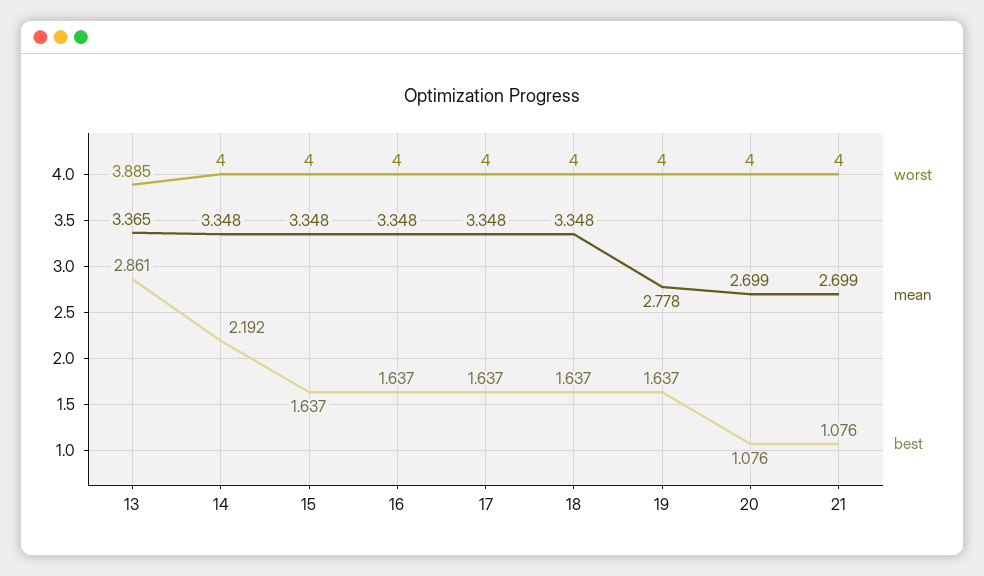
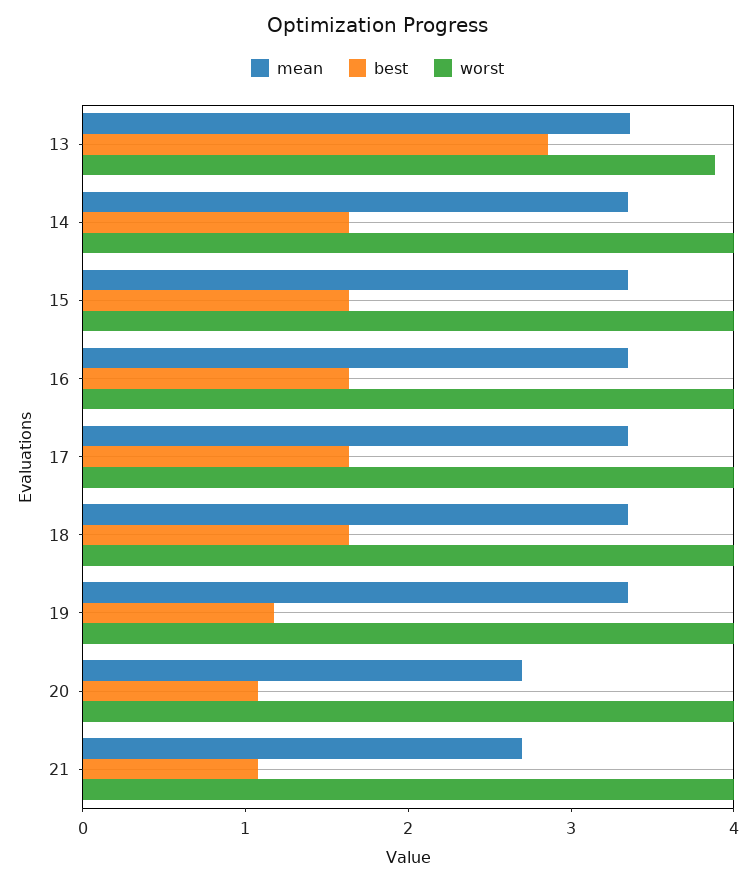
best, 14: 2.192 -> 1.6
mean, 19: 2.778 -> 3.4
best, 19: 1.637 -> 1.2

